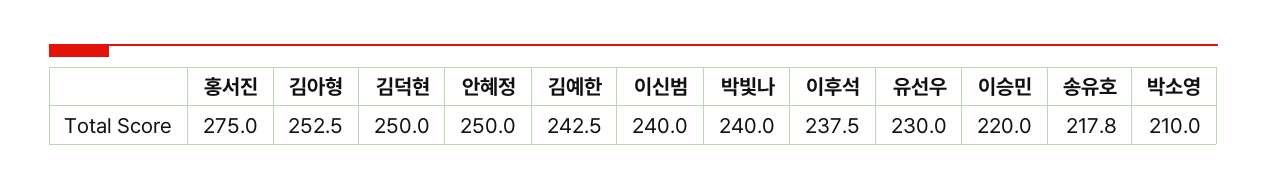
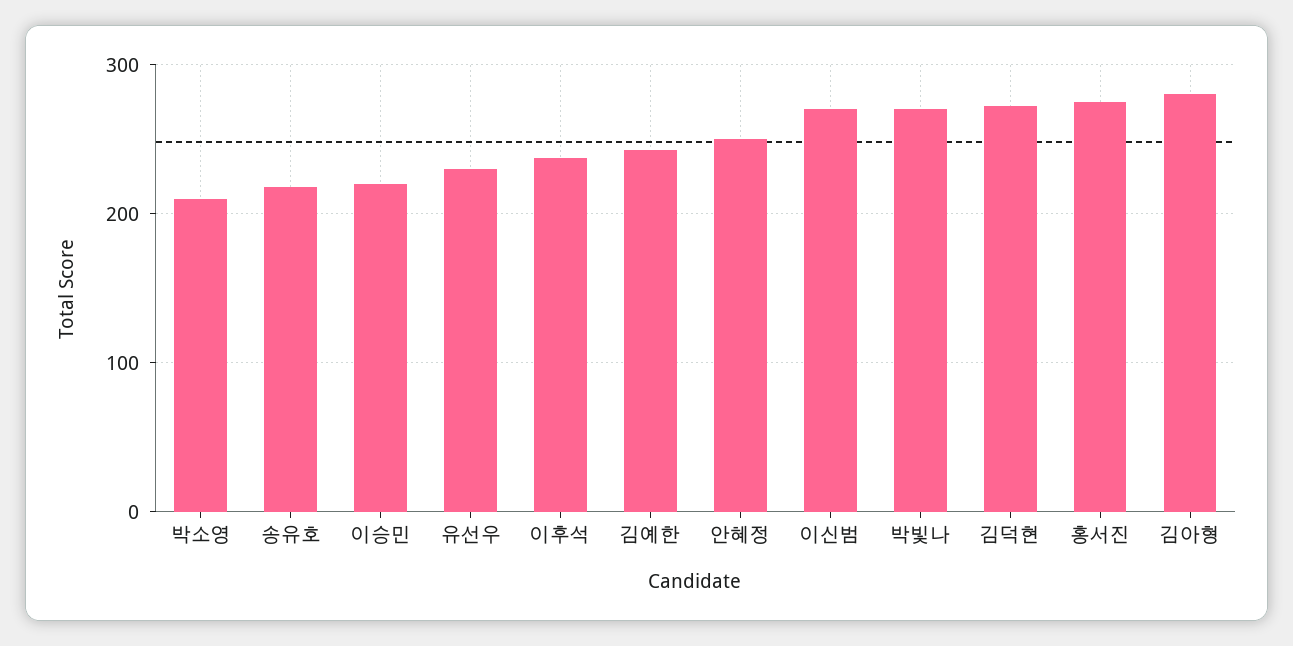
김아형: 252.5 -> 280
김덕현: 250 -> 270
이신범: 240 -> 270
박빛나: 240 -> 270

